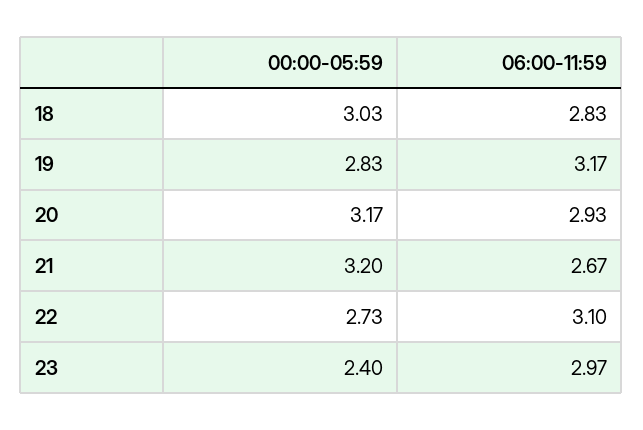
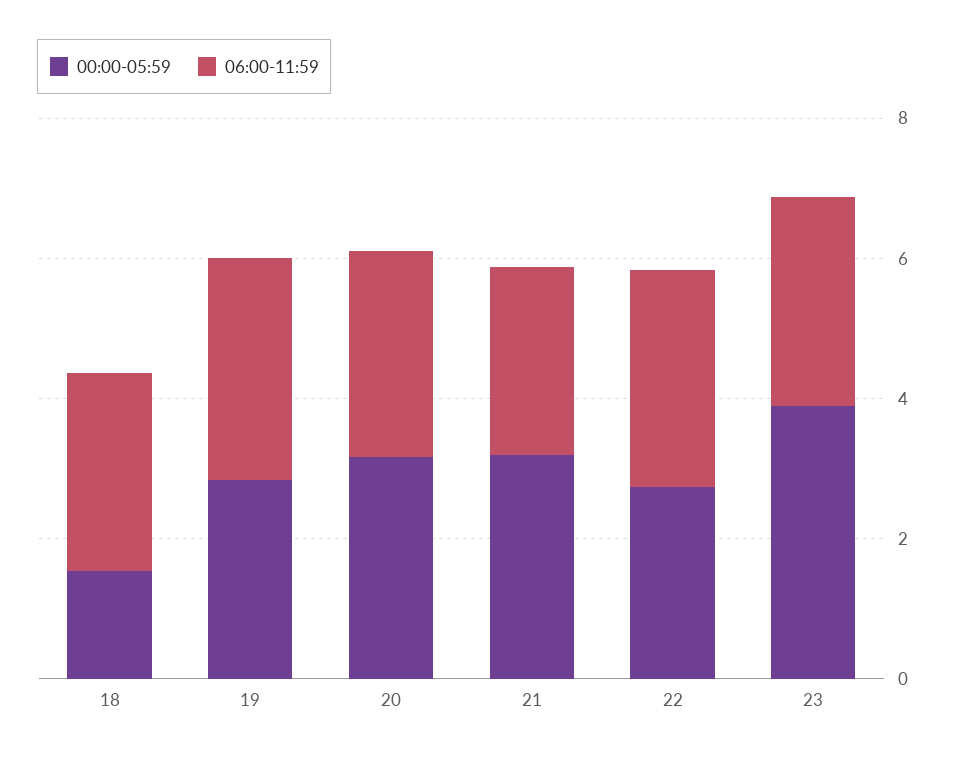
00:00-05:59, 18: 3.03 -> 1.5
00:00-05:59, 23: 2.4 -> 4

